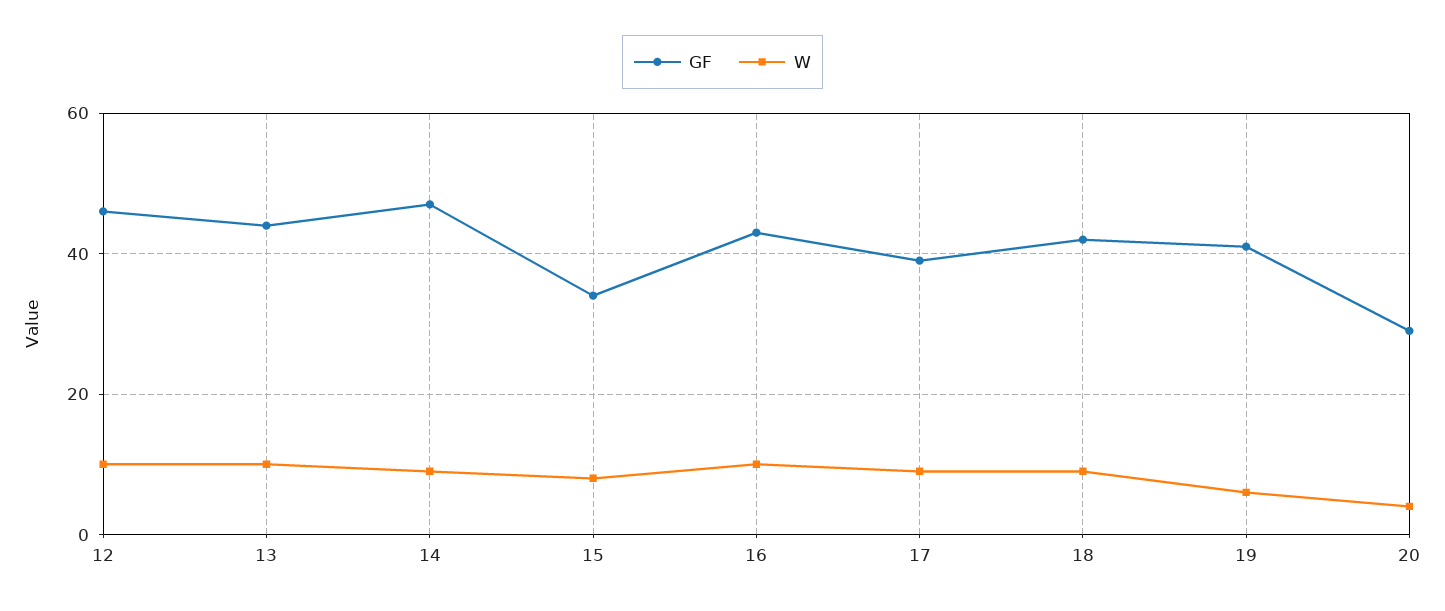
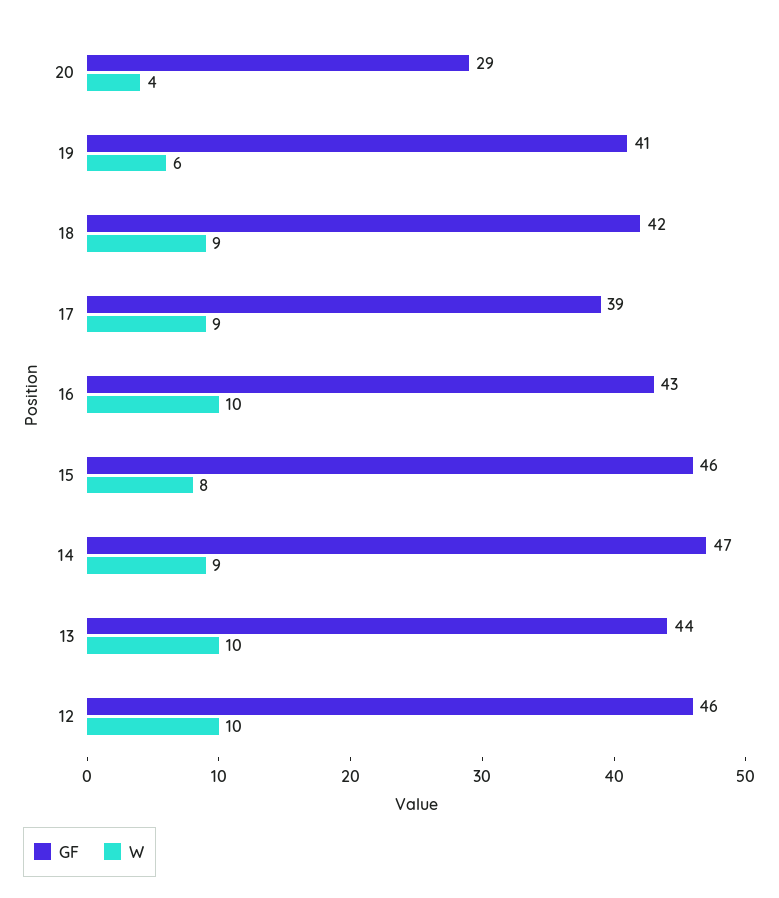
GF, 15: 35 -> 46

